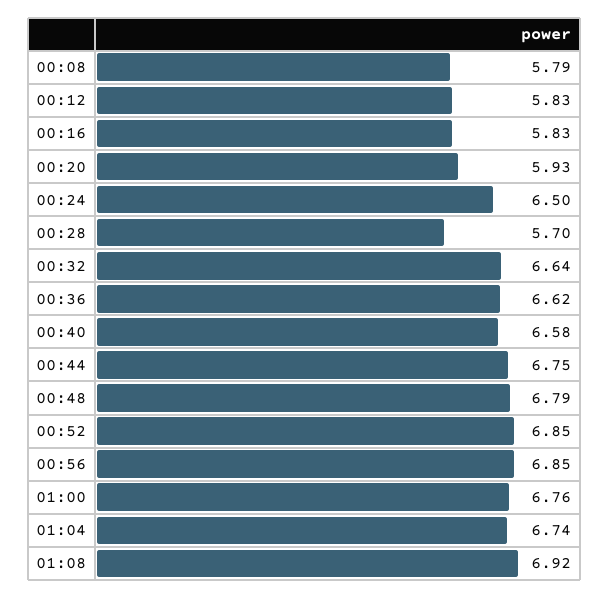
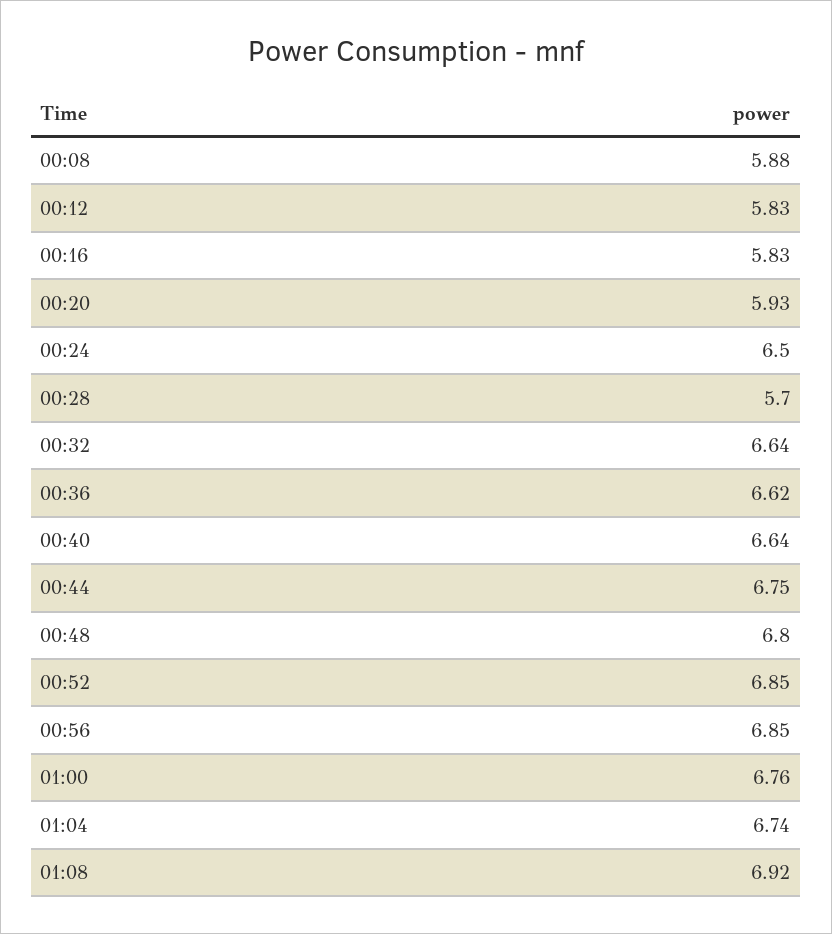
00:08: 5.79 -> 5.88
00:40: 6.58 -> 6.64
00:48: 6.79 -> 6.8

